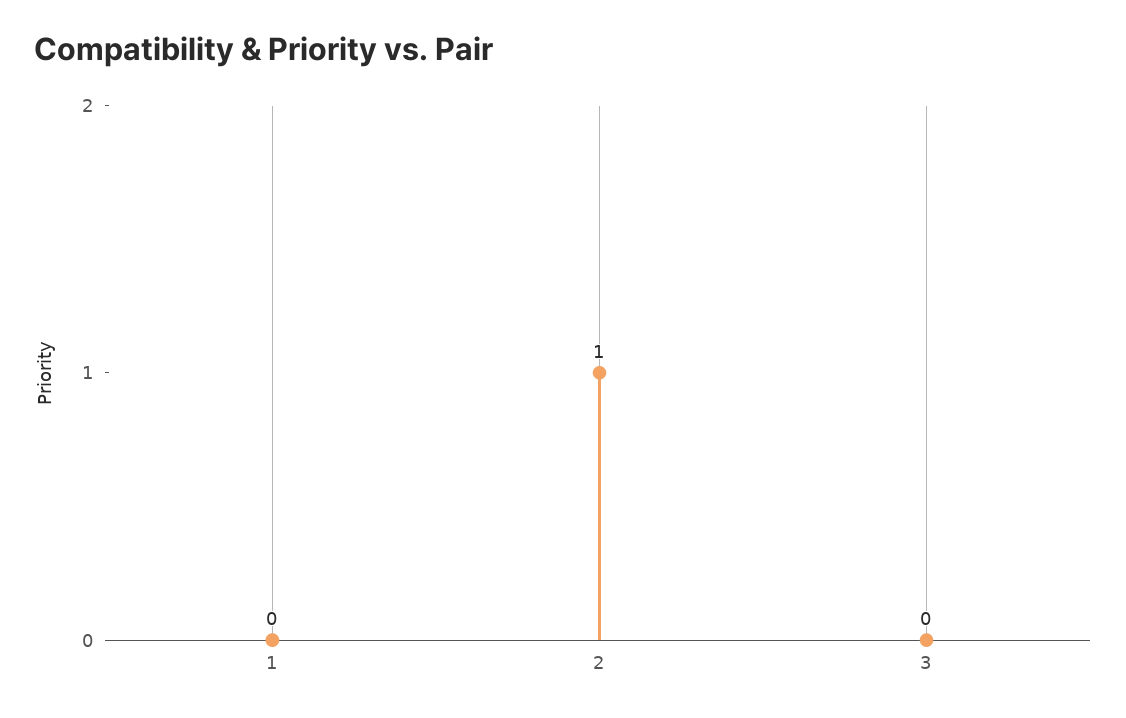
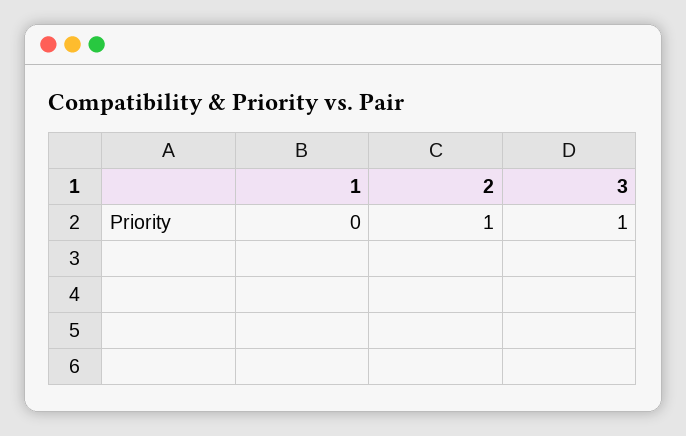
3: 0 -> 1

